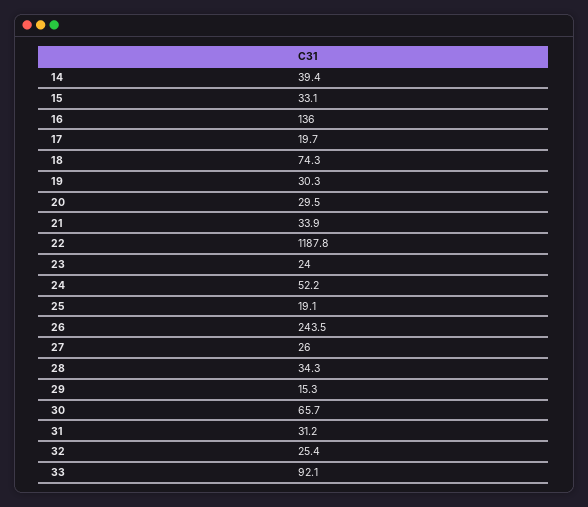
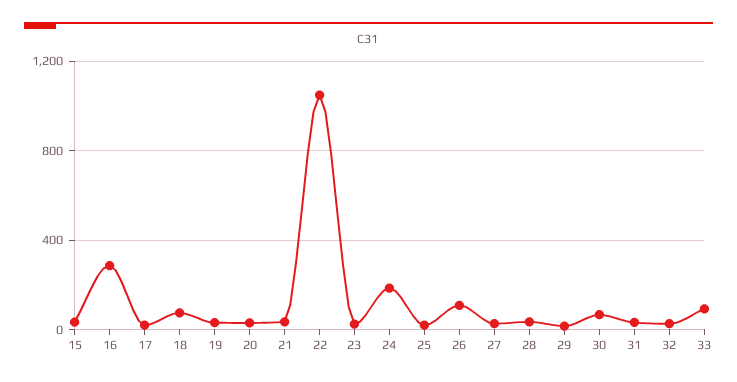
14: 39.4 -> none
16: 136 -> 300
22: 1187.8 -> 1050
24: 52.2 -> 200
26: 243.5 -> 100

